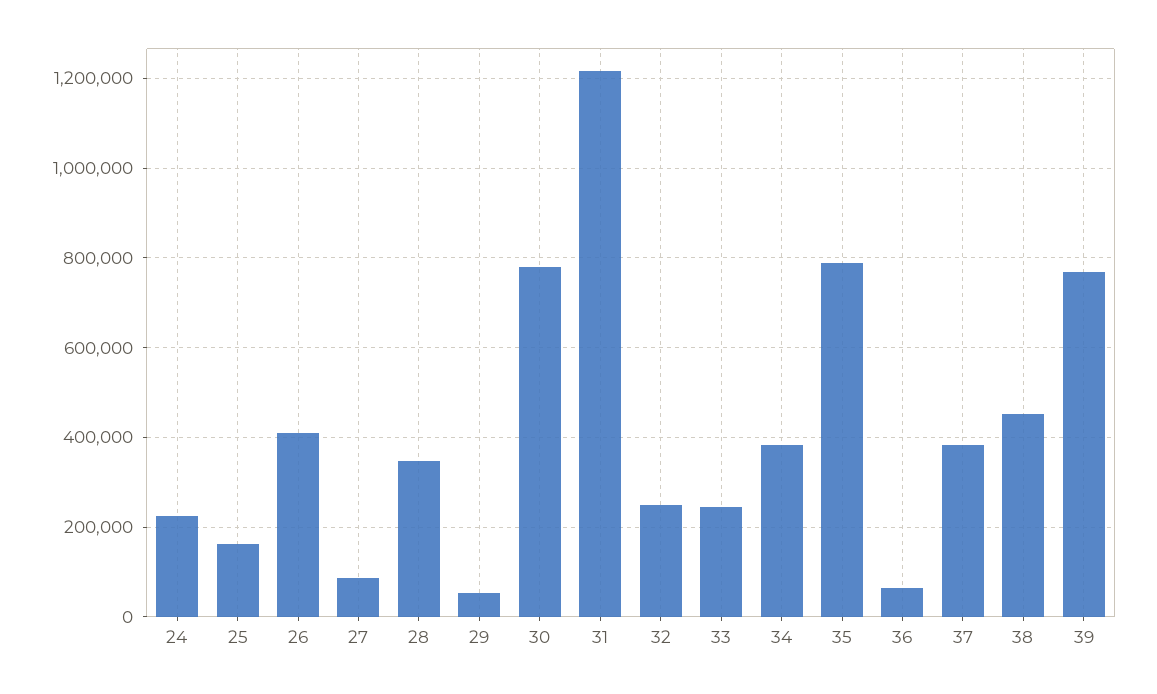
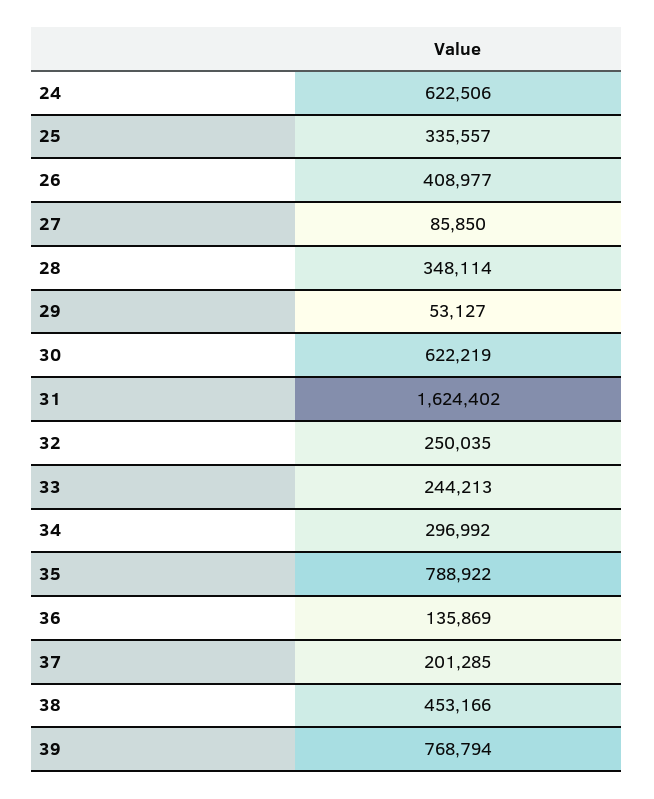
24: 220000 -> 622506
25: 160000 -> 335557
30: 780000 -> 622219
31: 1220000 -> 1624402
34: 380000 -> 296992
36: 60000 -> 135869
37: 380000 -> 201285

